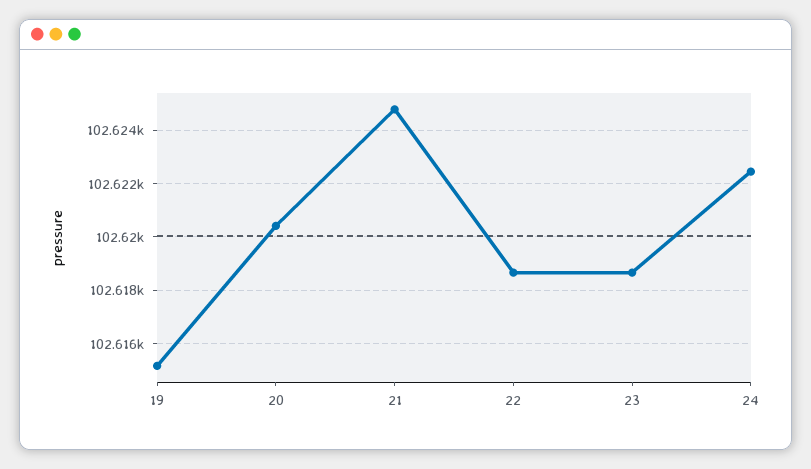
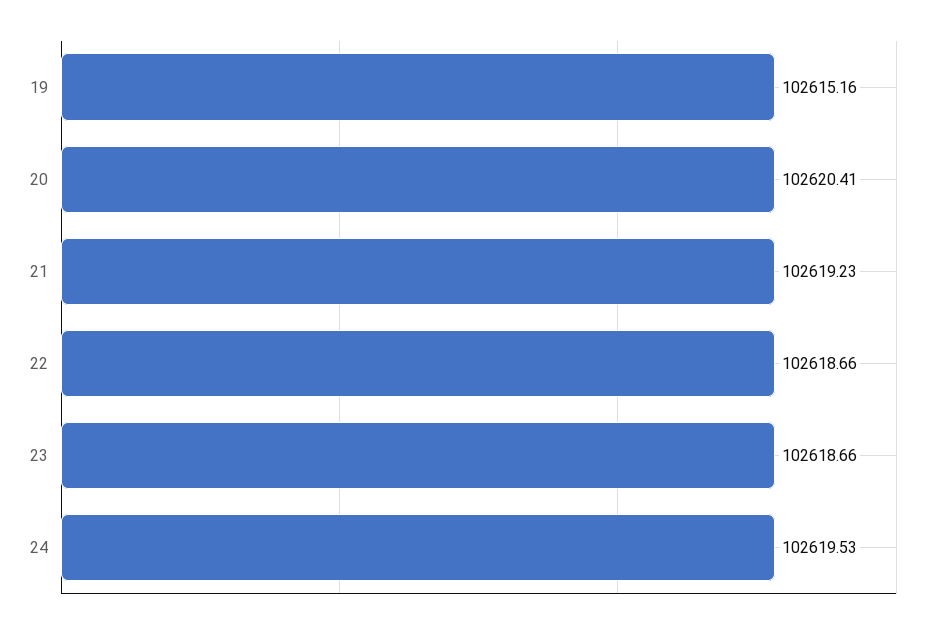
21: 102624.75 -> 102619.23
24: 102622.5 -> 102619.53

